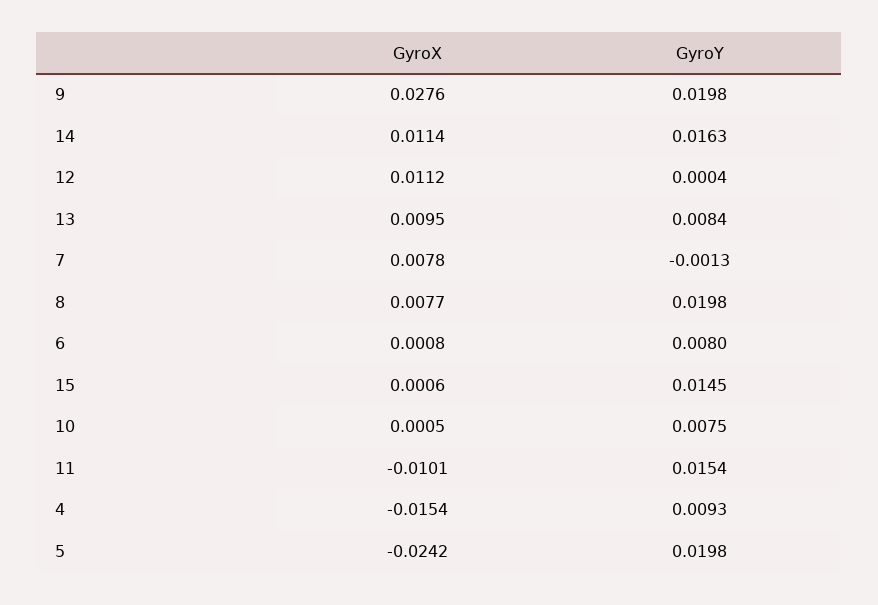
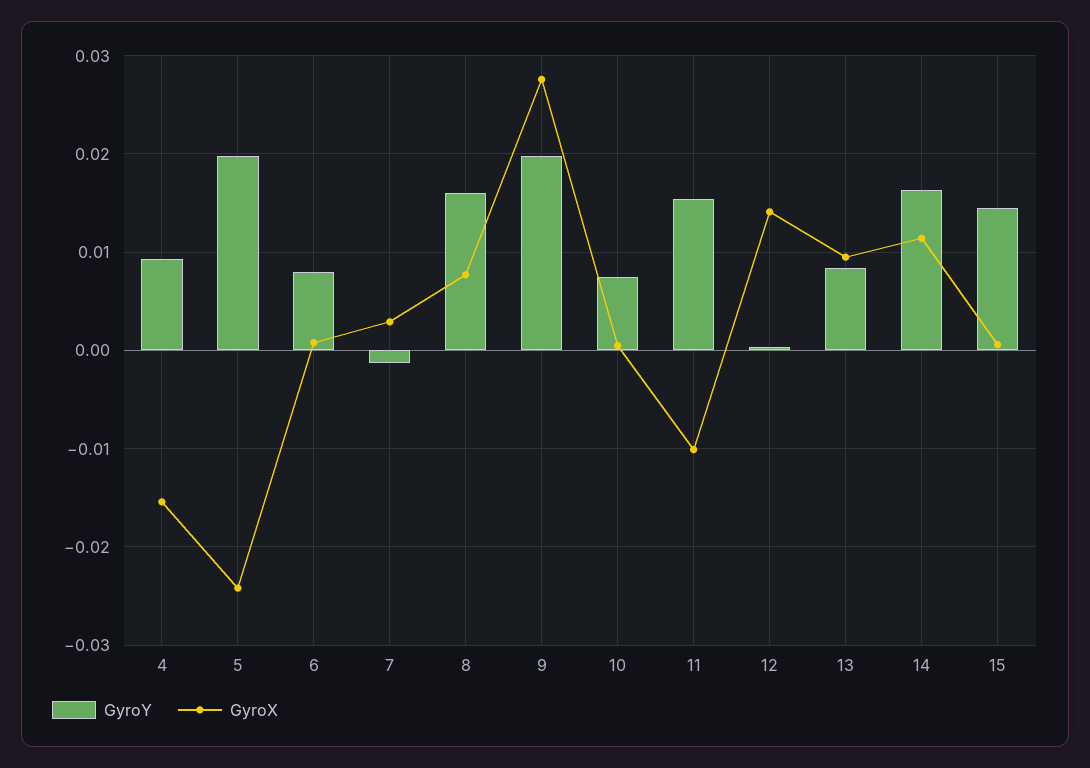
GyroX, 12: 0.0112 -> 0.014
GyroX, 7: 0.0078 -> 0.003
GyroY, 8: 0.0198 -> 0.016

